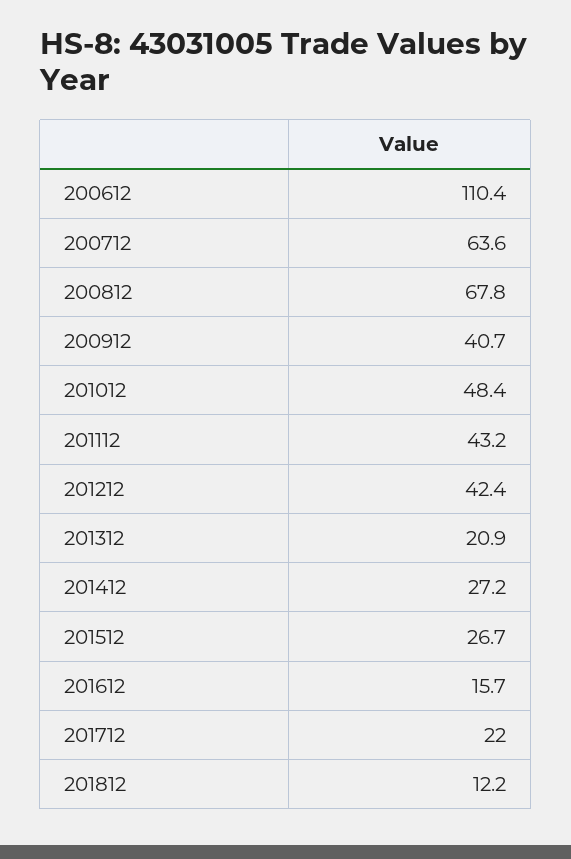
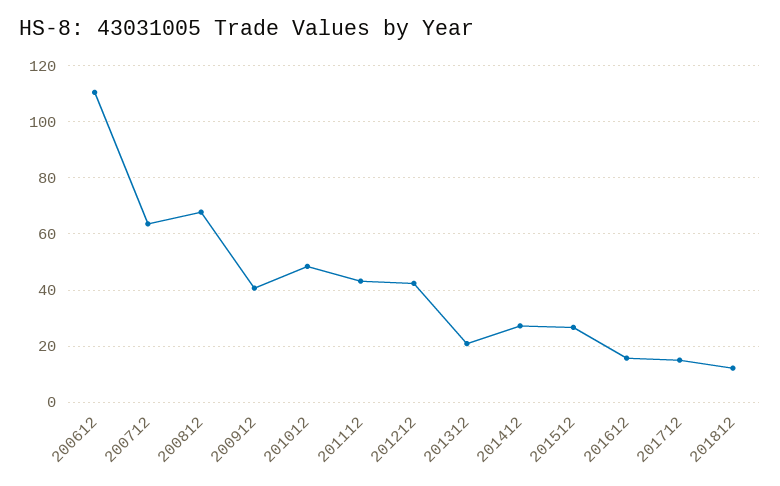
201712: 22 -> 15

